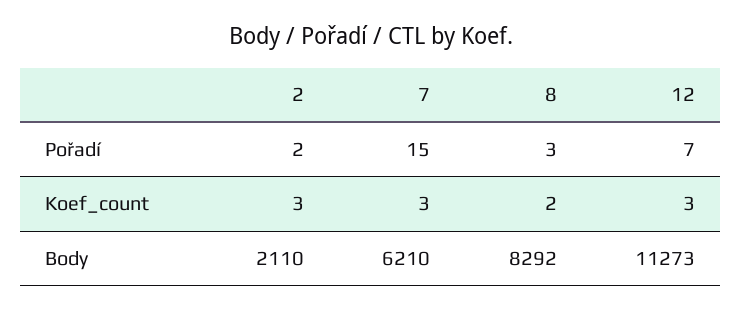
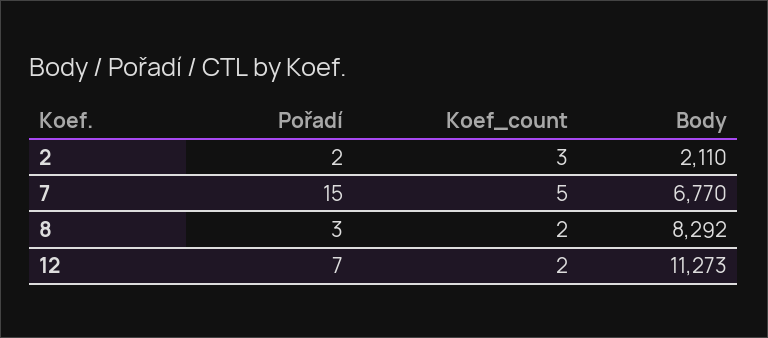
7, Koef_count: 3 -> 5
12, Koef_count: 3 -> 2
7, Body: 6210 -> 6770

